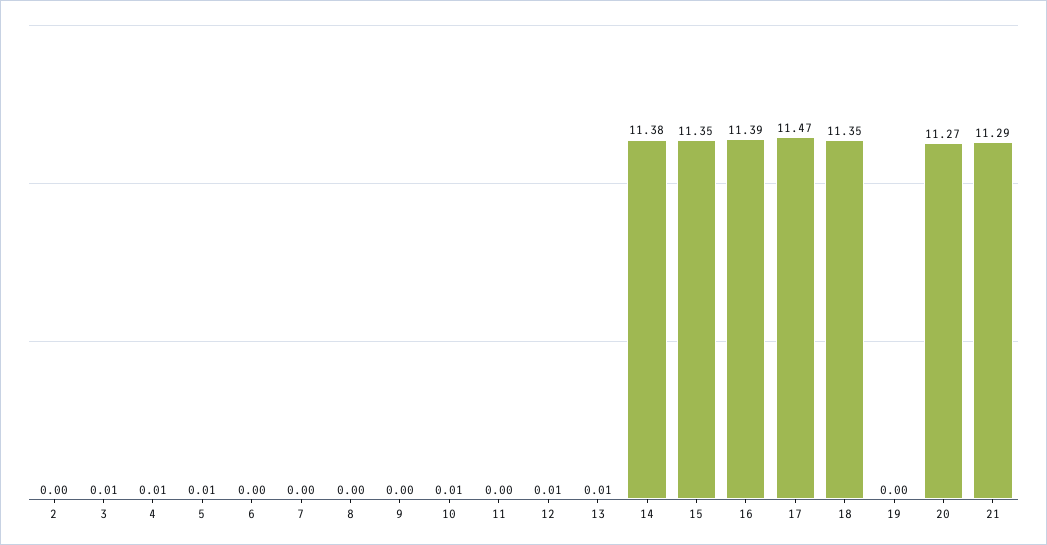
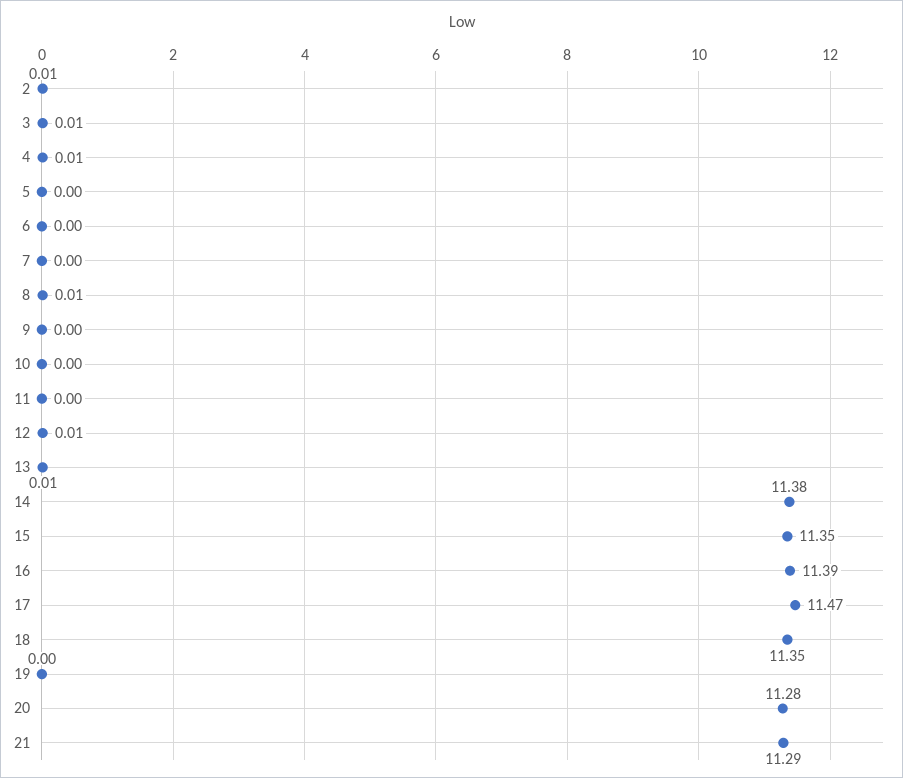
2: 0 -> 0.01
5: 0.01 -> 0
8: 0 -> 0.01
10: 0.01 -> 0
20: 11.27 -> 11.28

